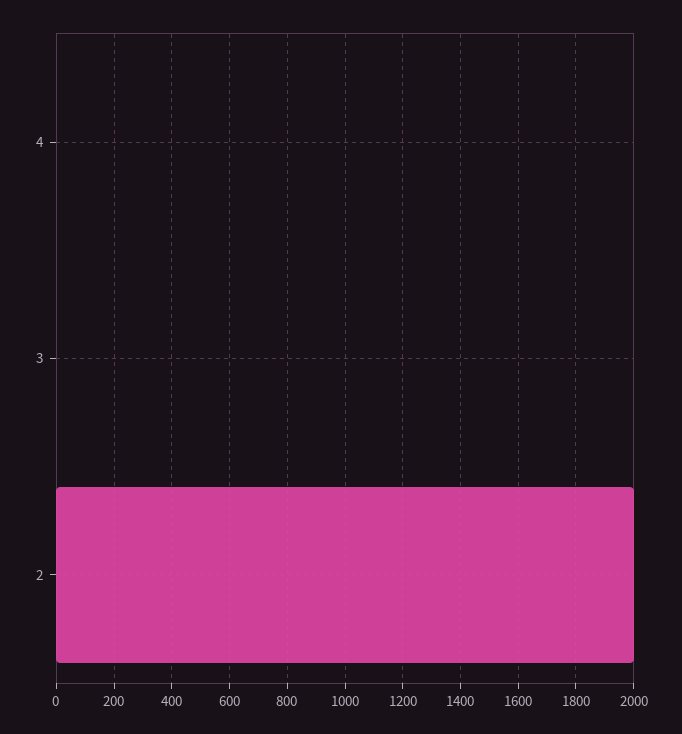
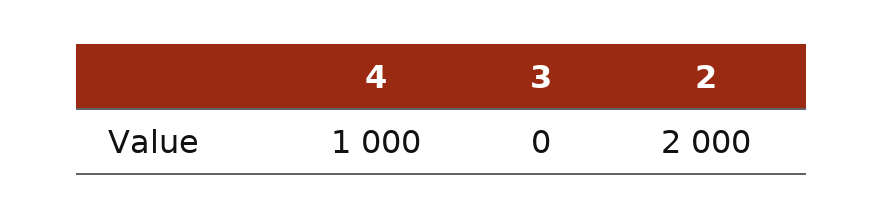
4: 0 -> 1000

